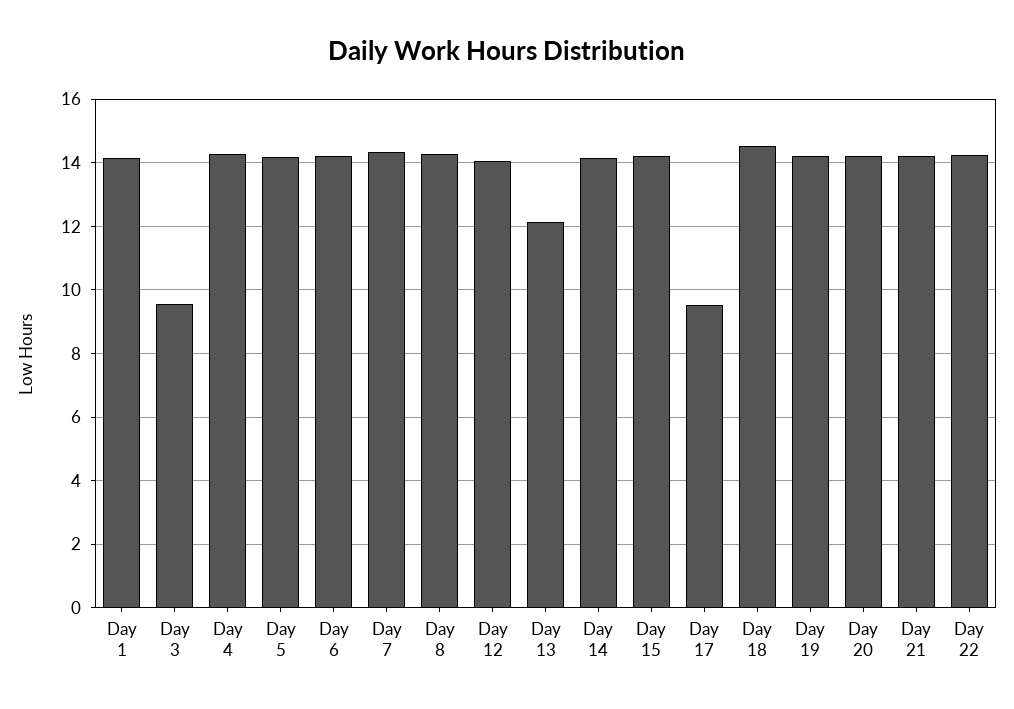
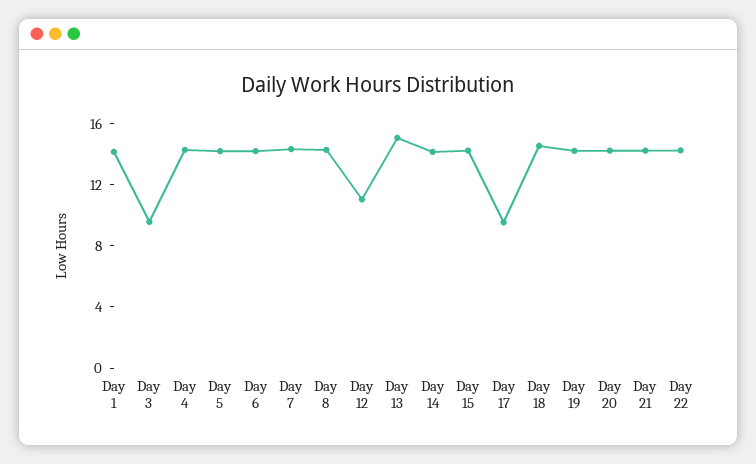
Day 12: 14 -> 11
Day 13: 12.2 -> 15

